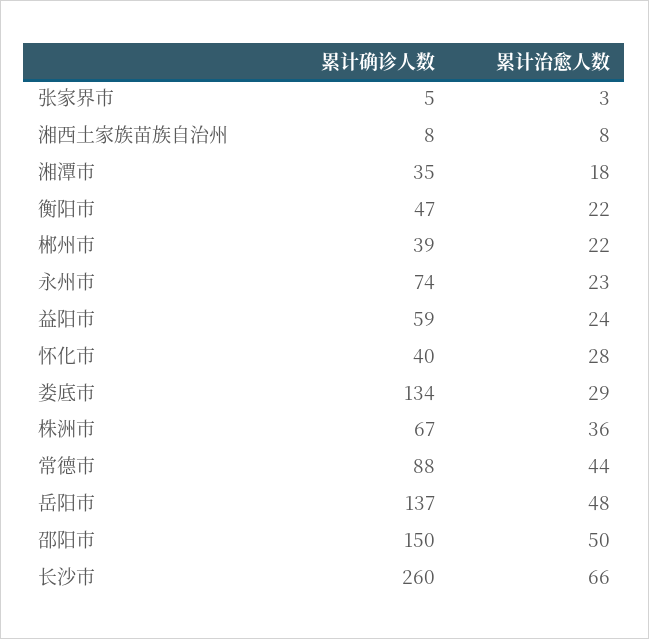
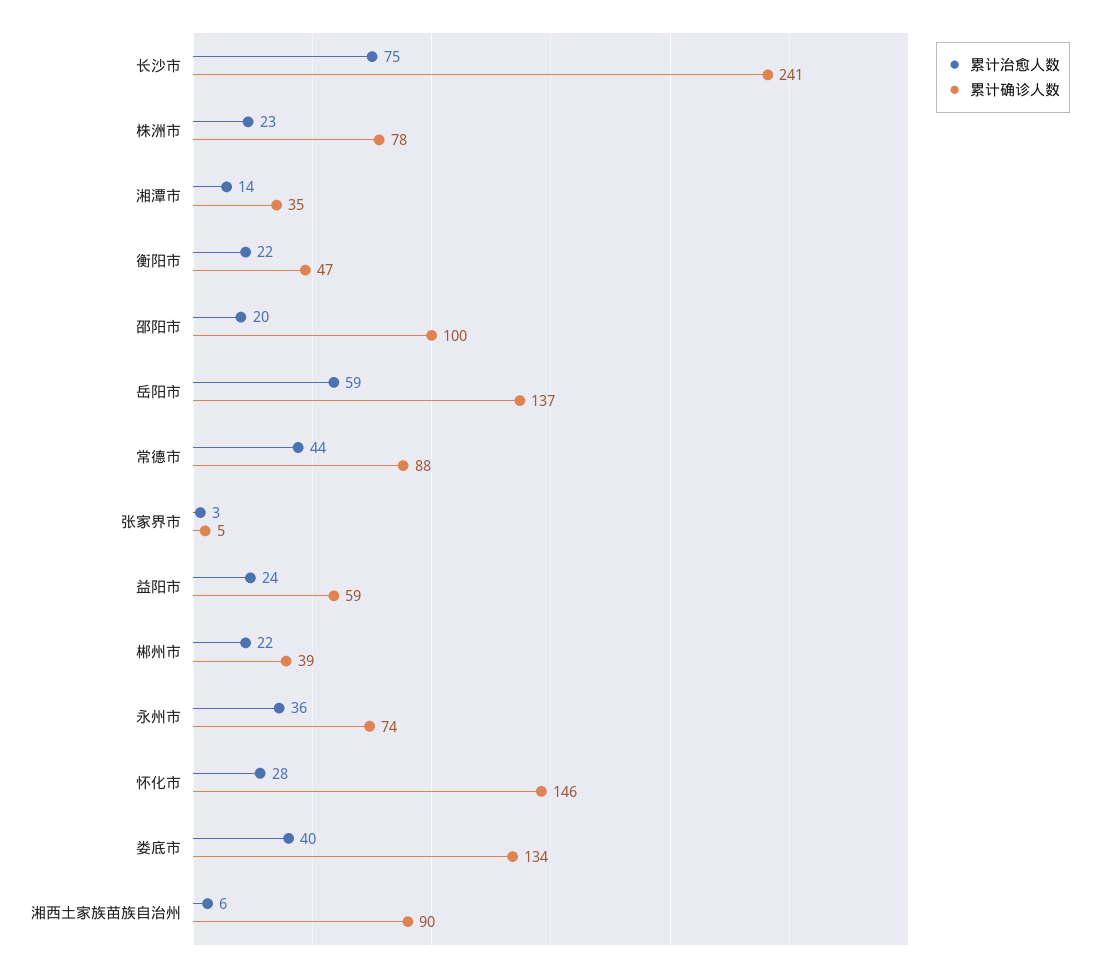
累计确诊人数, 湘西土家族苗族自治州: 8 -> 90
累计治愈人数, 湘西土家族苗族自治州: 8 -> 6
累计治愈人数, 湘潭市: 18 -> 14
累计治愈人数, 永州市: 23 -> 36
累计确诊人数, 怀化市: 40 -> 146
累计治愈人数, 娄底市: 29 -> 40
累计确诊人数, 株洲市: 67 -> 78
累计治愈人数, 株洲市: 36 -> 23
累计治愈人数, 岳阳市: 48 -> 59
累计确诊人数, 邵阳市: 150 -> 100
累计治愈人数, 邵阳市: 50 -> 20
累计确诊人数, 长沙市: 260 -> 241
累计治愈人数, 长沙市: 66 -> 75

